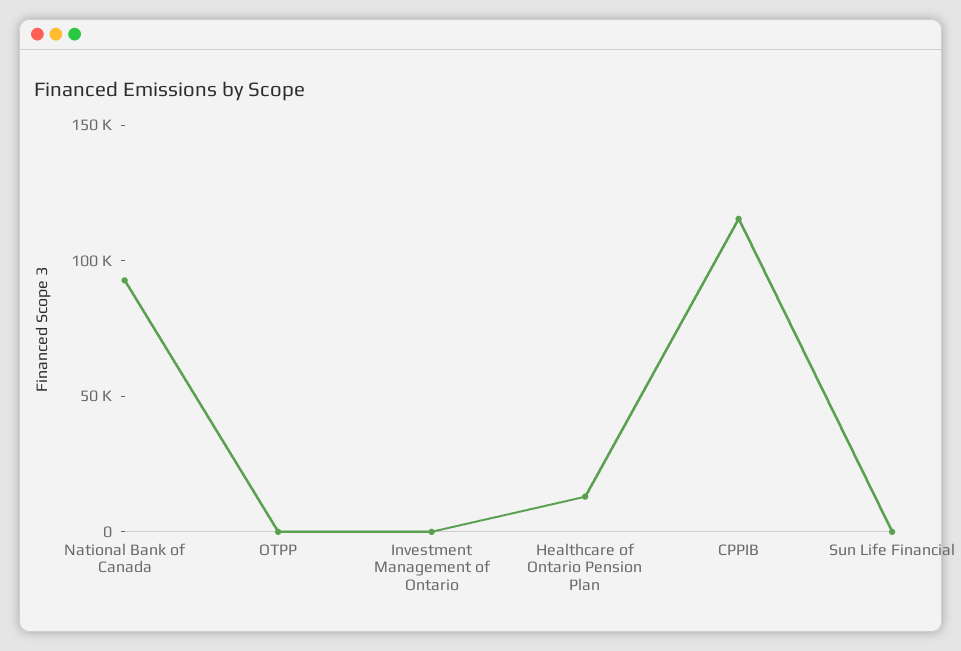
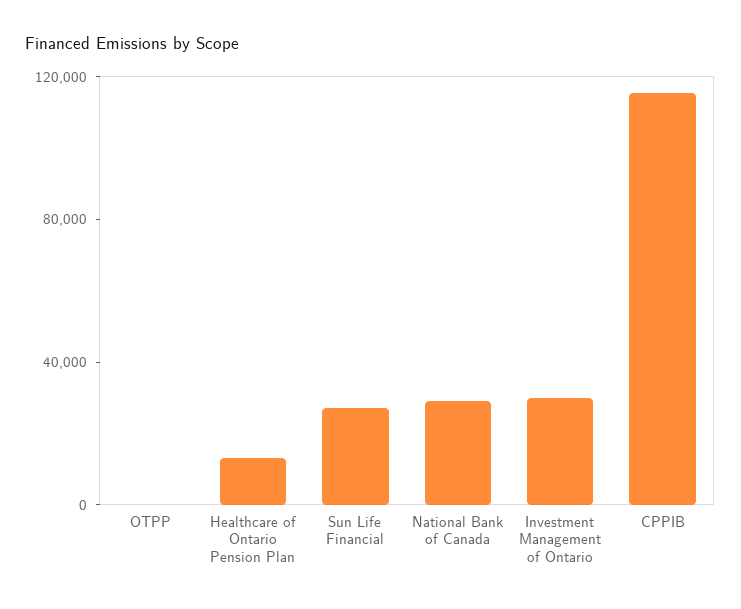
National Bank of Canada: 90000 -> 30000
Investment Management of Ontario: 0 -> 30000
Sun Life Financial: 0 -> 30000

